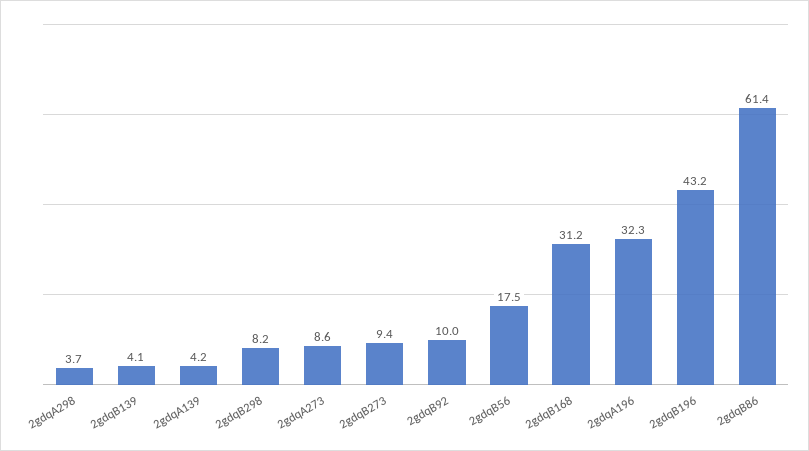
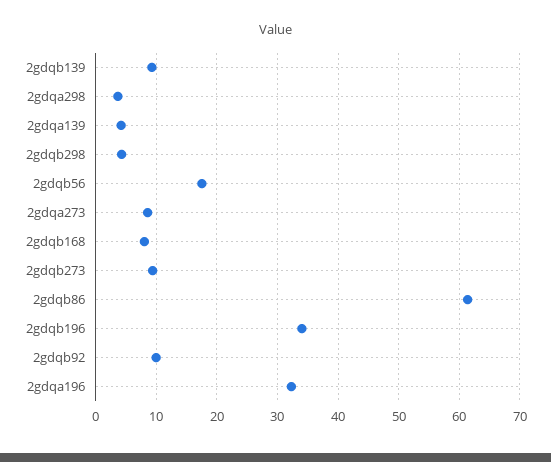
2gdqB139: 4.1 -> 9
2gdqB298: 8.2 -> 4
2gdqB168: 31.2 -> 8
2gdqB196: 43.2 -> 34

